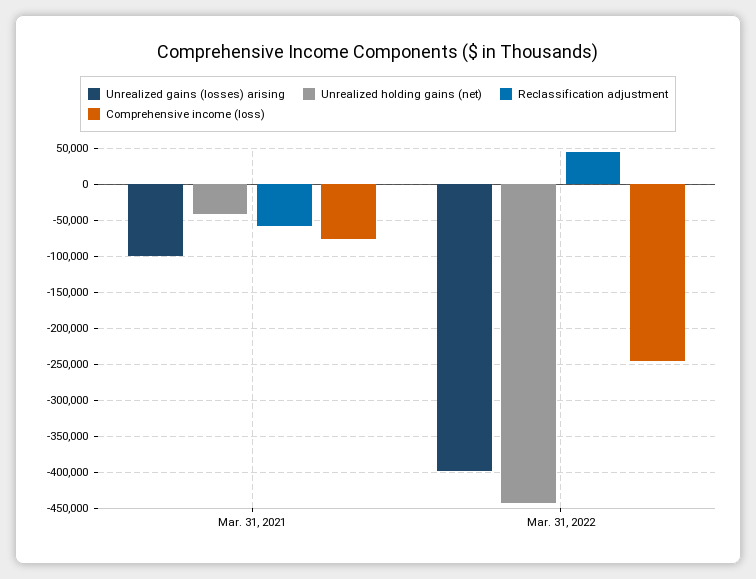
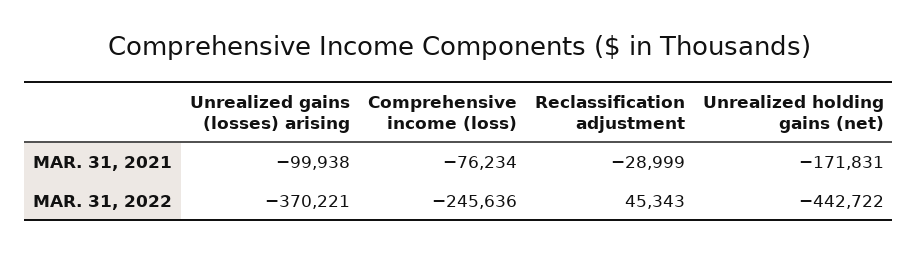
Unrealized holding gains (net), Mar. 31, 2021: -40000 -> -171831
Reclassification adjustment, Mar. 31, 2021: -60000 -> -28999
Unrealized gains (losses) arising, Mar. 31, 2022: -400000 -> -370221

